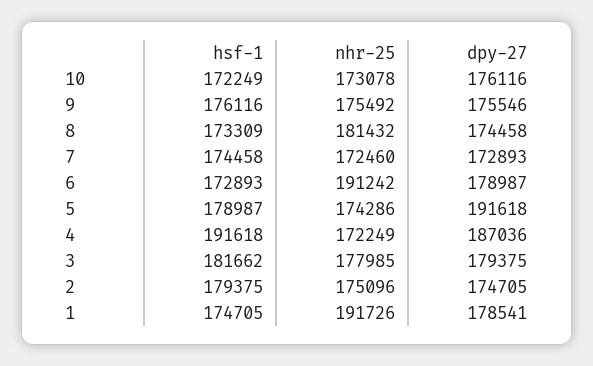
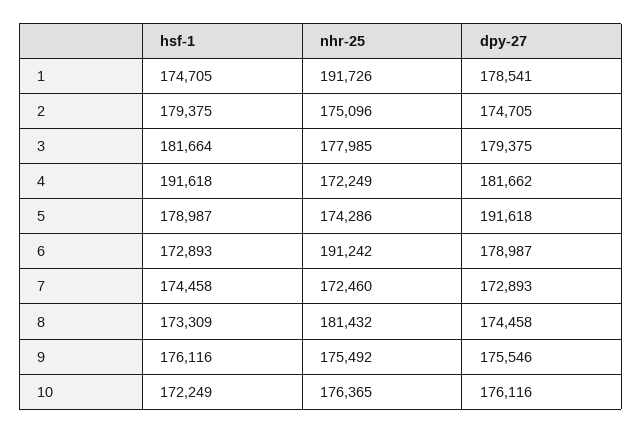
nhr-25, 10: 173078 -> 176365
dpy-27, 4: 187036 -> 181662
hsf-1, 3: 181662 -> 181664

